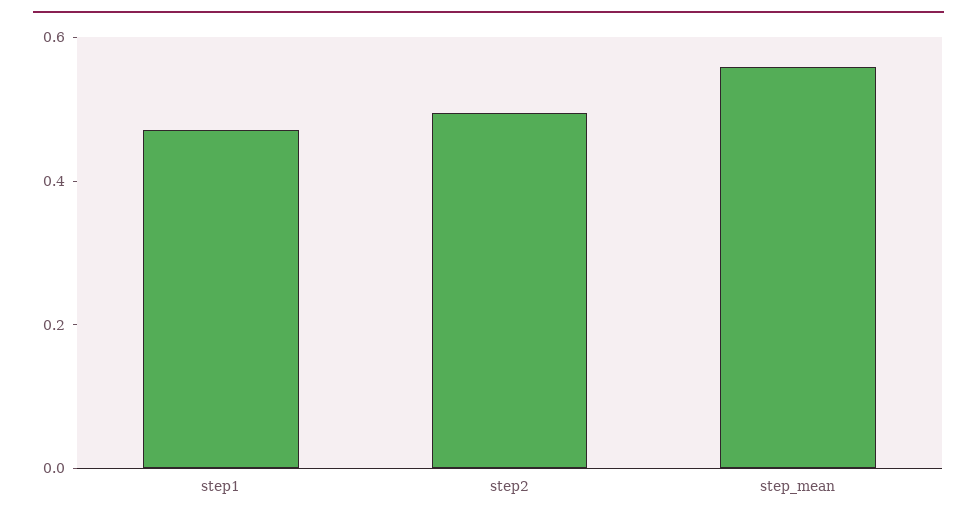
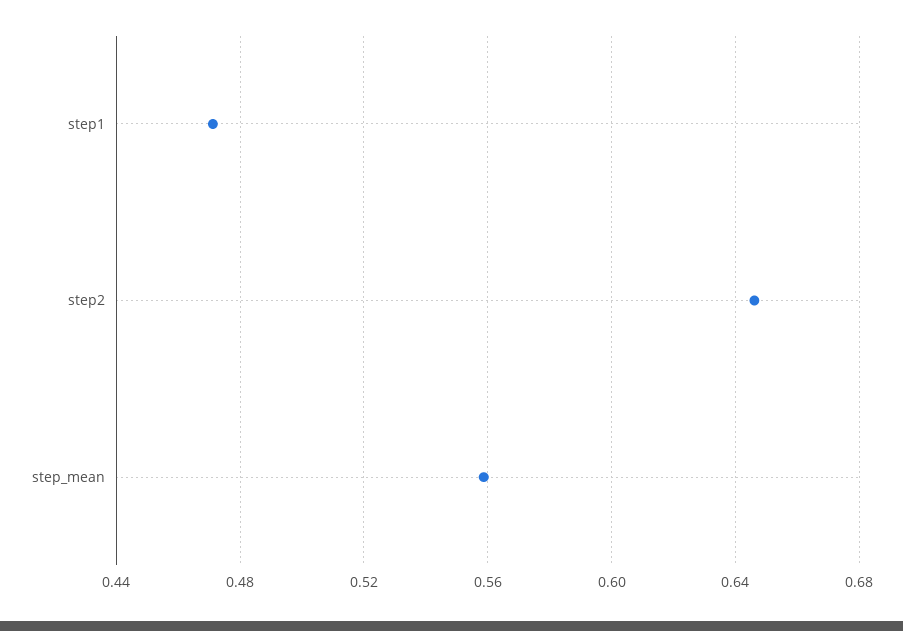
step2: 0.5 -> 0.645

